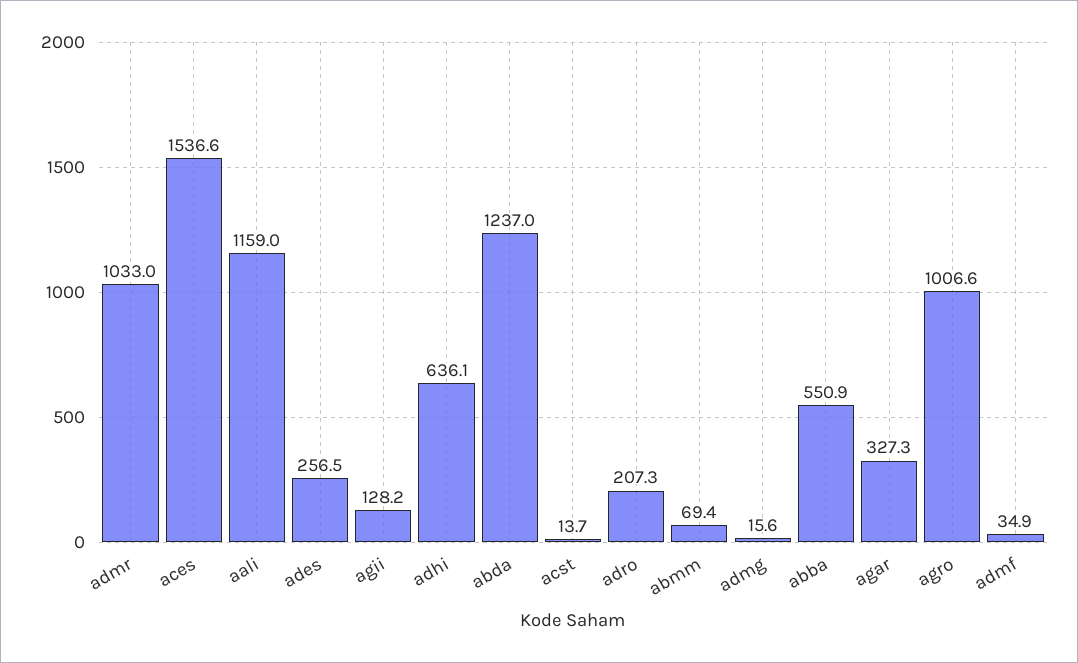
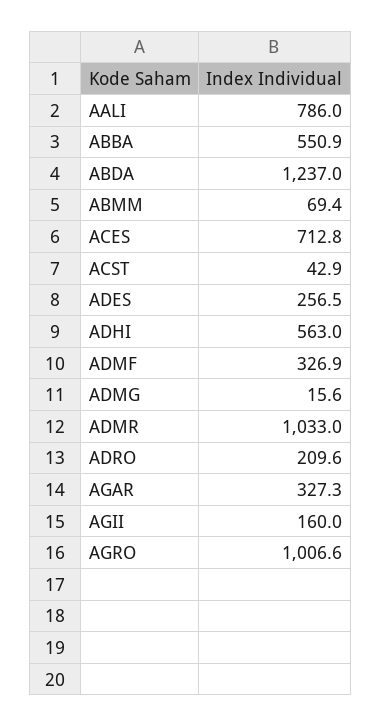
aces: 1536.6 -> 712.8
aali: 1159 -> 786
agii: 128.2 -> 160
adhi: 636.1 -> 563
acst: 13.7 -> 42.9
adro: 207.3 -> 209.6
admf: 34.9 -> 326.9

